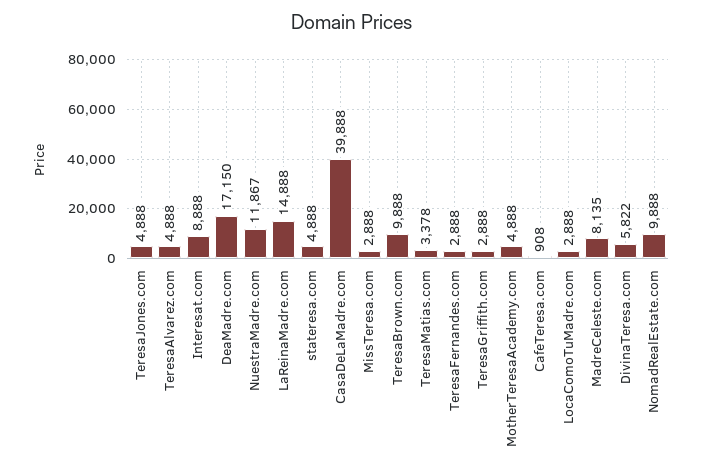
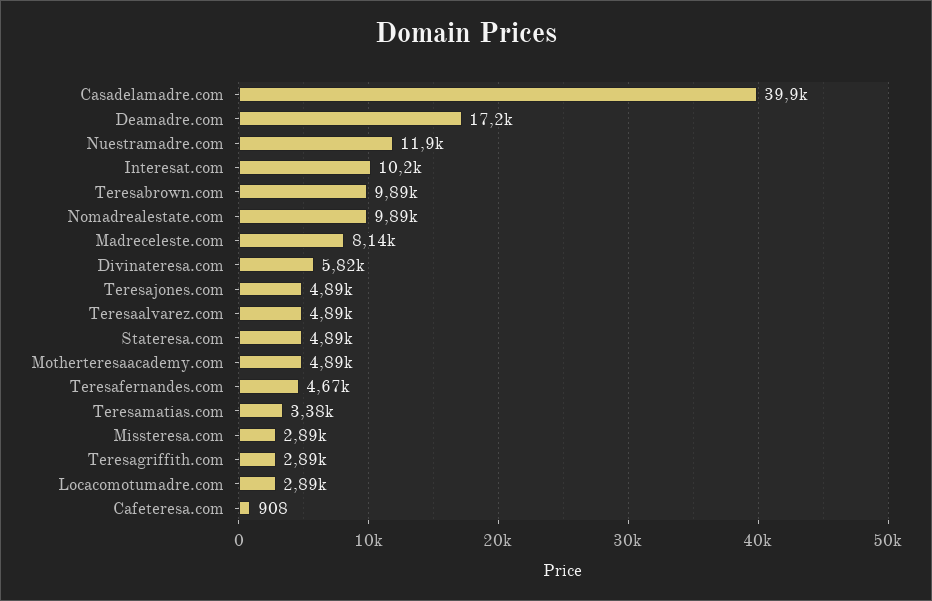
Interesat.com: 8888 -> 10200
LaReinaMadre.com: 14888 -> none
TeresaFernandes.com: 2888 -> 4670

